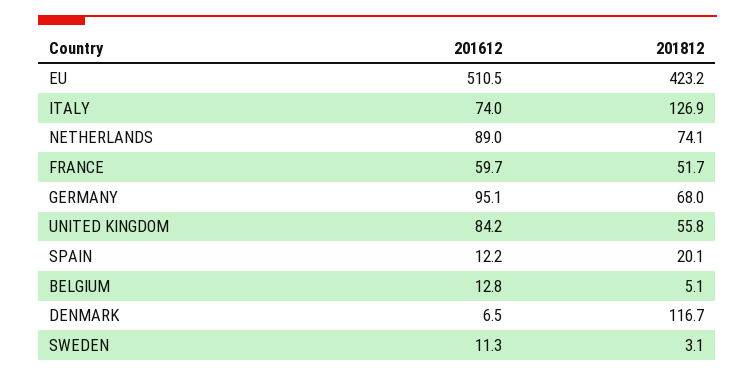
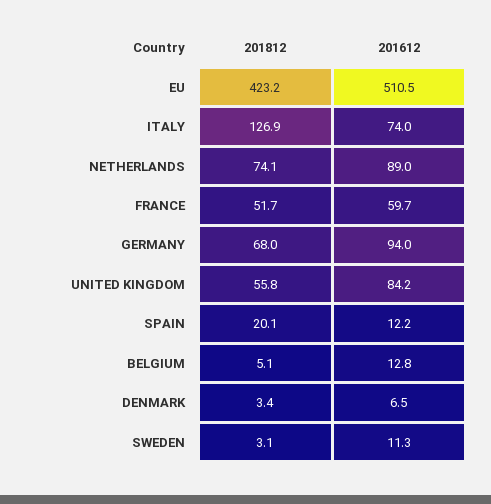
201612, GERMANY: 95.1 -> 94
201812, DENMARK: 116.7 -> 3.4

